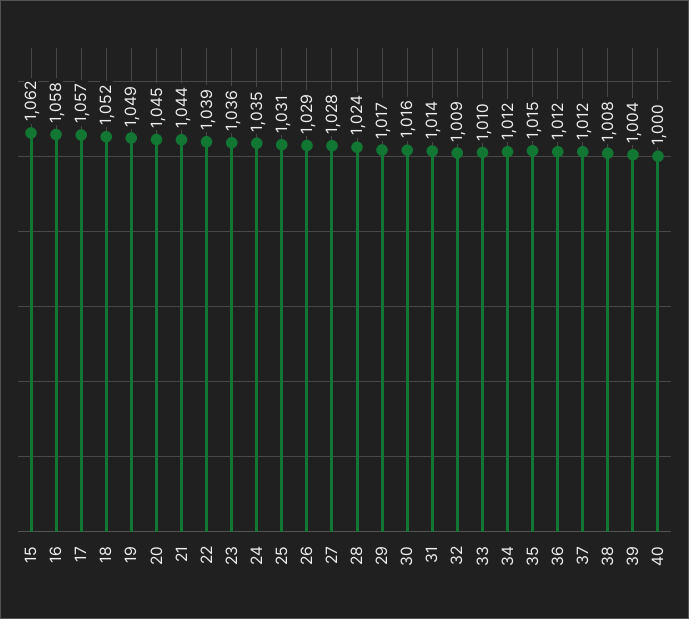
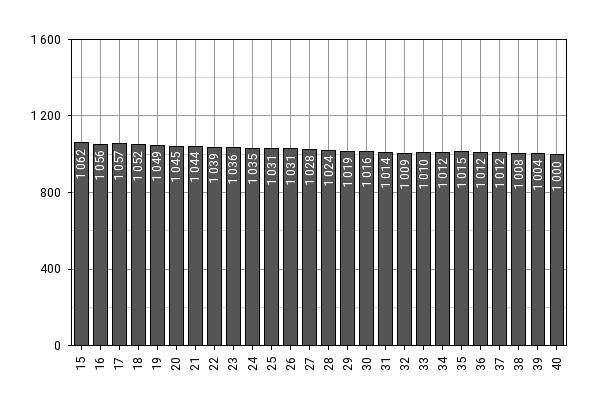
16: 1058 -> 1056
26: 1029 -> 1031
29: 1017 -> 1019

